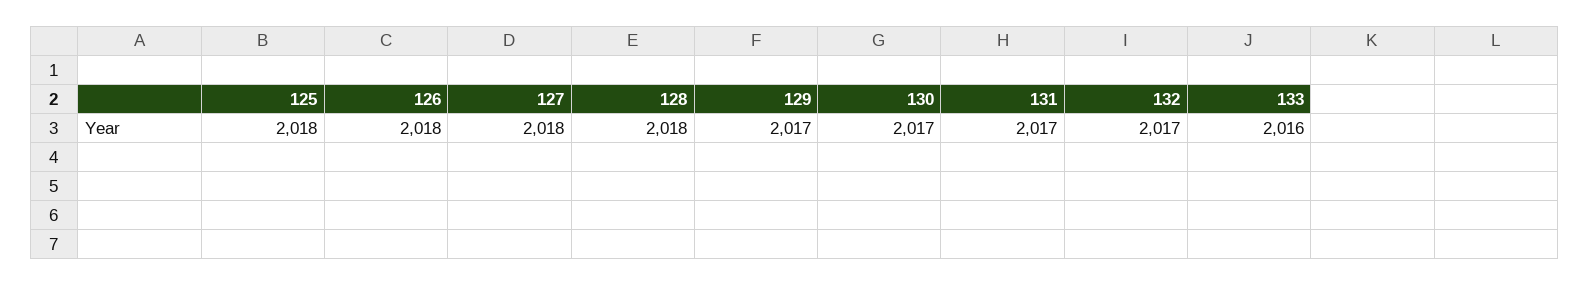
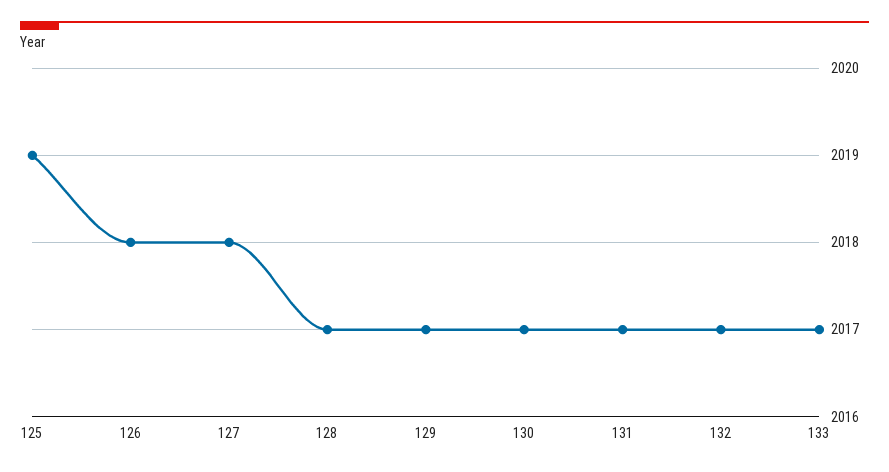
125: 2018 -> 2019
128: 2018 -> 2017
133: 2016 -> 2017

